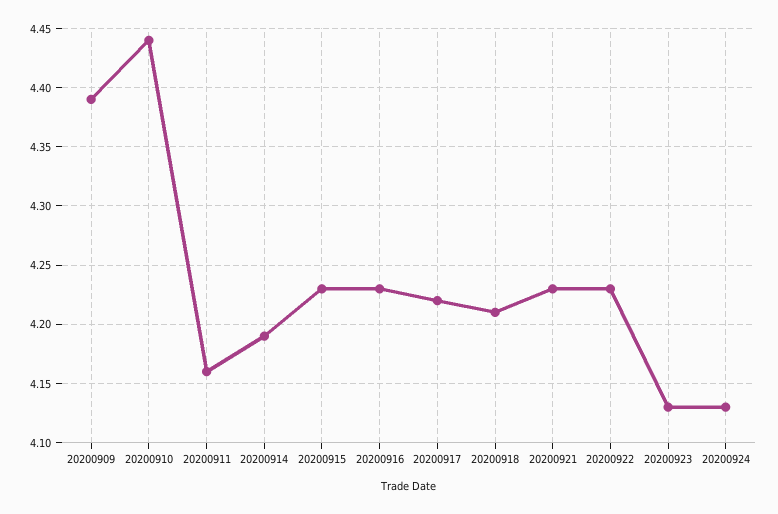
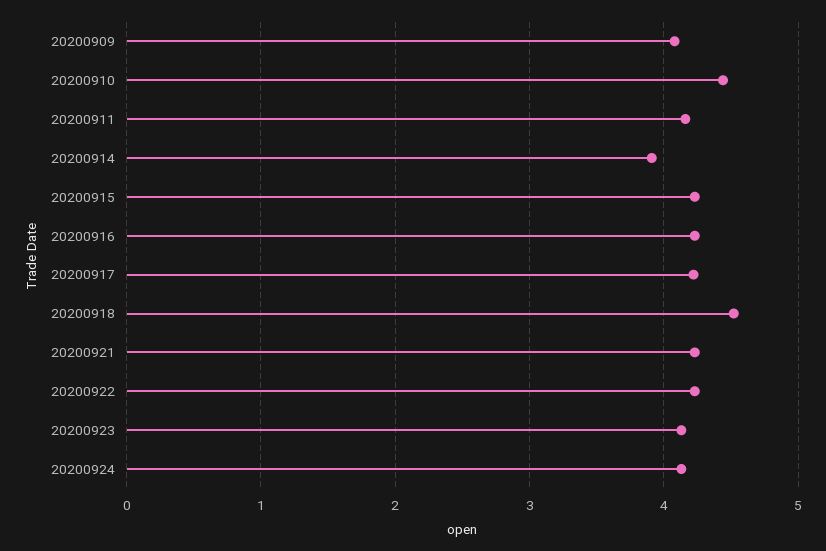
20200909: 4.39 -> 4.1
20200914: 4.19 -> 3.9
20200918: 4.21 -> 4.5

